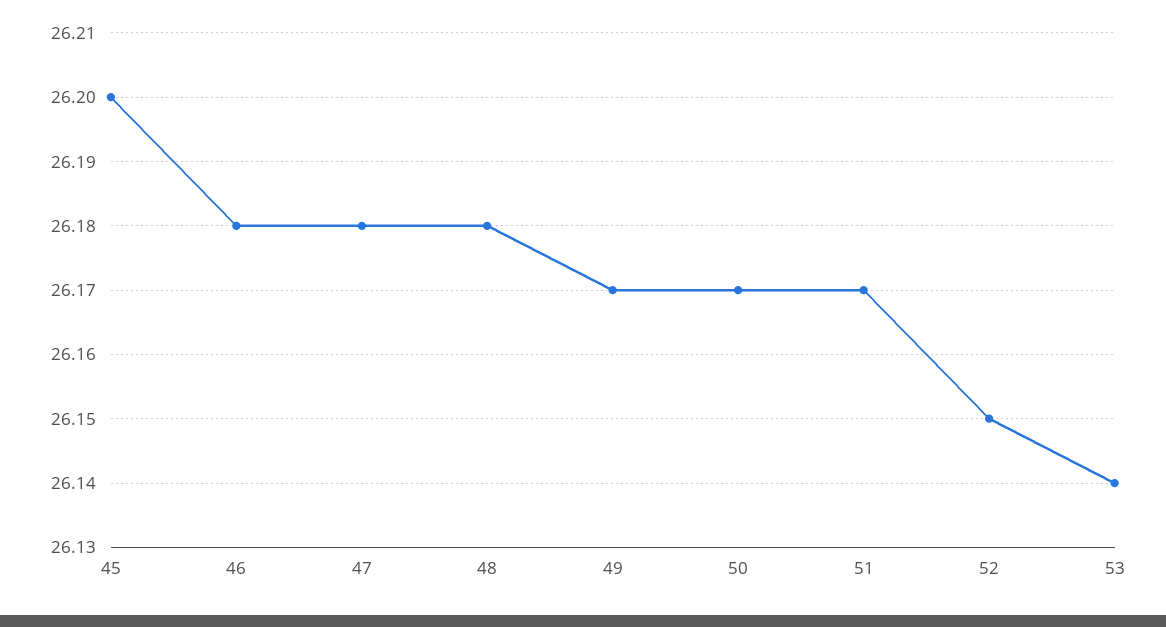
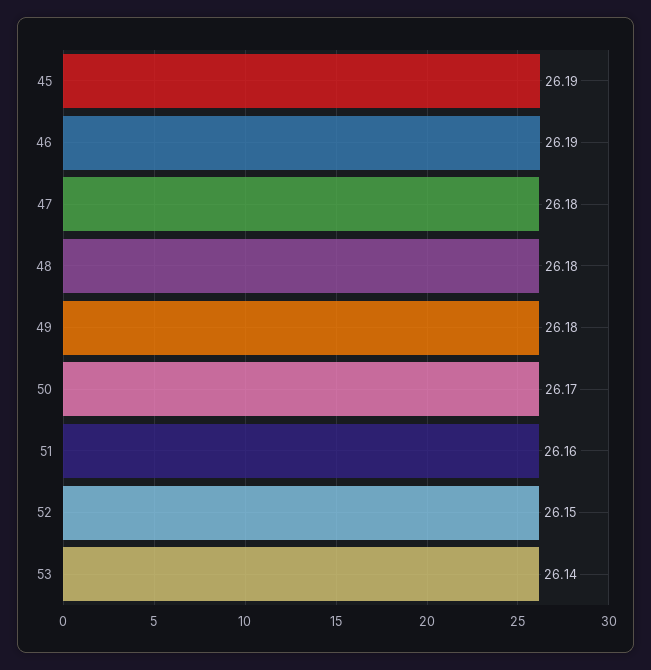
45: 26.2 -> 26.19
46: 26.18 -> 26.19
49: 26.17 -> 26.18
51: 26.17 -> 26.16

